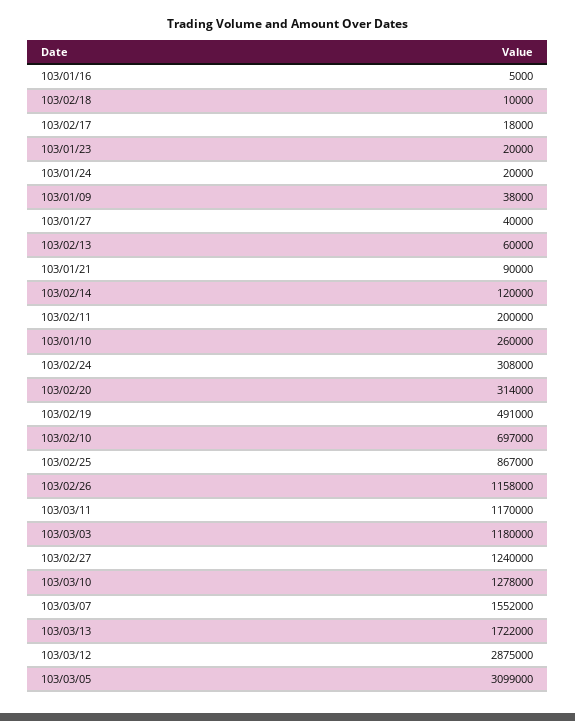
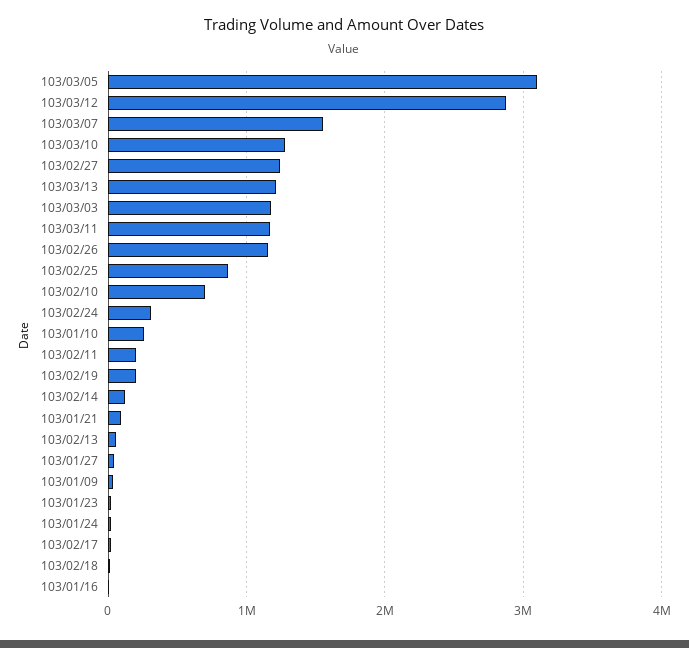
103/02/20: 314000 -> none
103/02/19: 491000 -> 200000
103/03/13: 1722000 -> 1200000

